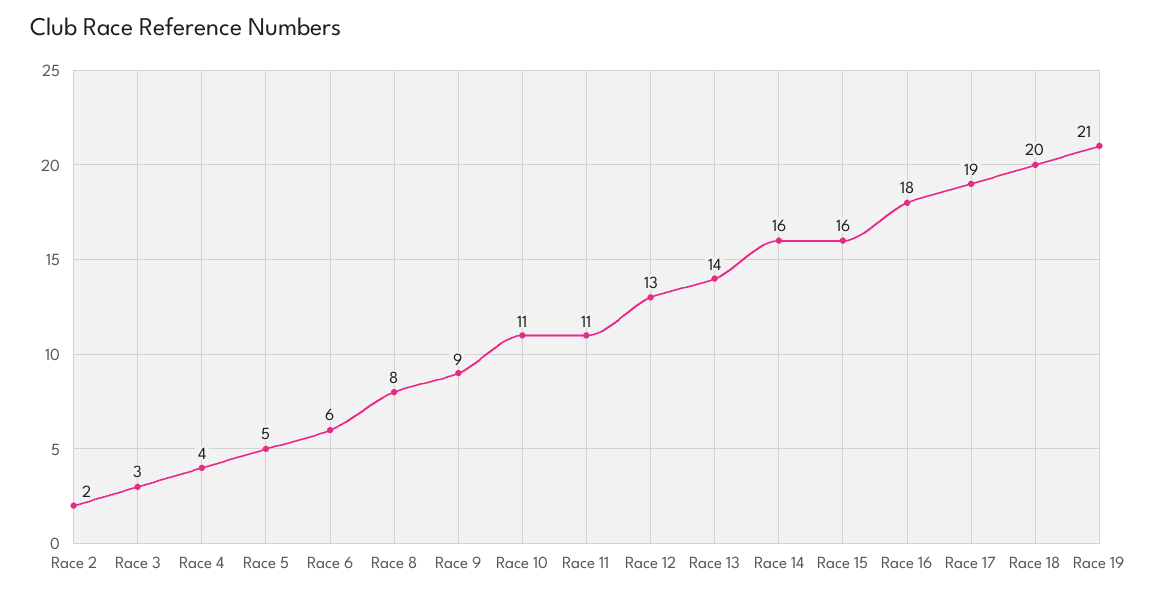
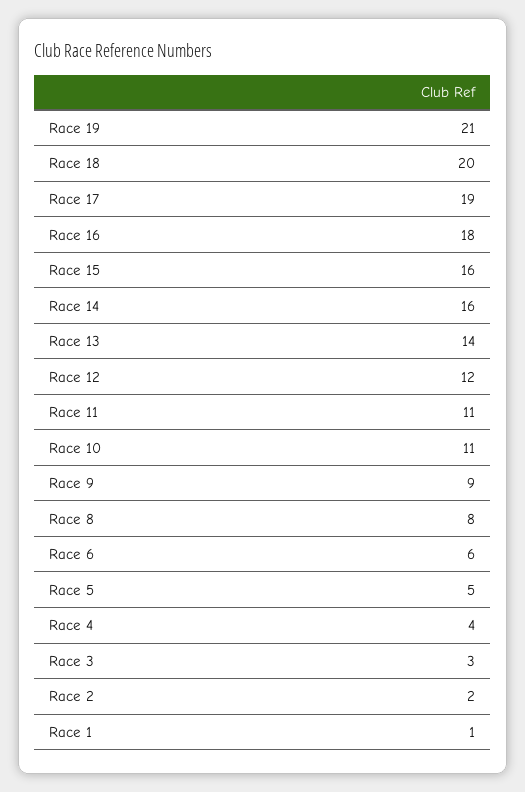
Race 12: 13 -> 12
Race 1: none -> 1

